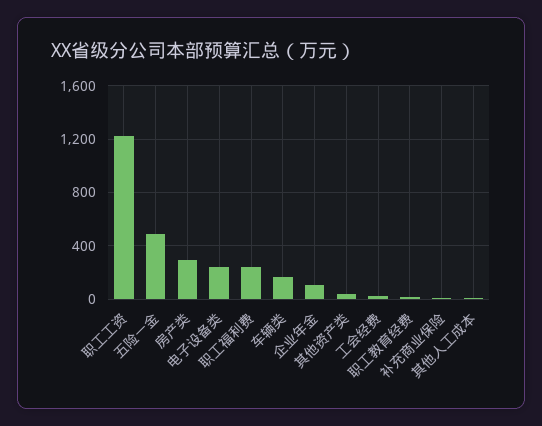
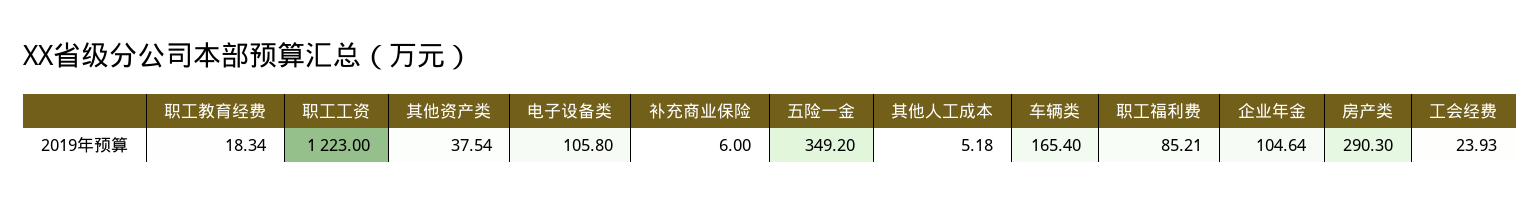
五险一金: 500 -> 349.2
电子设备类: 250 -> 105.8
职工福利费: 250 -> 85.21

